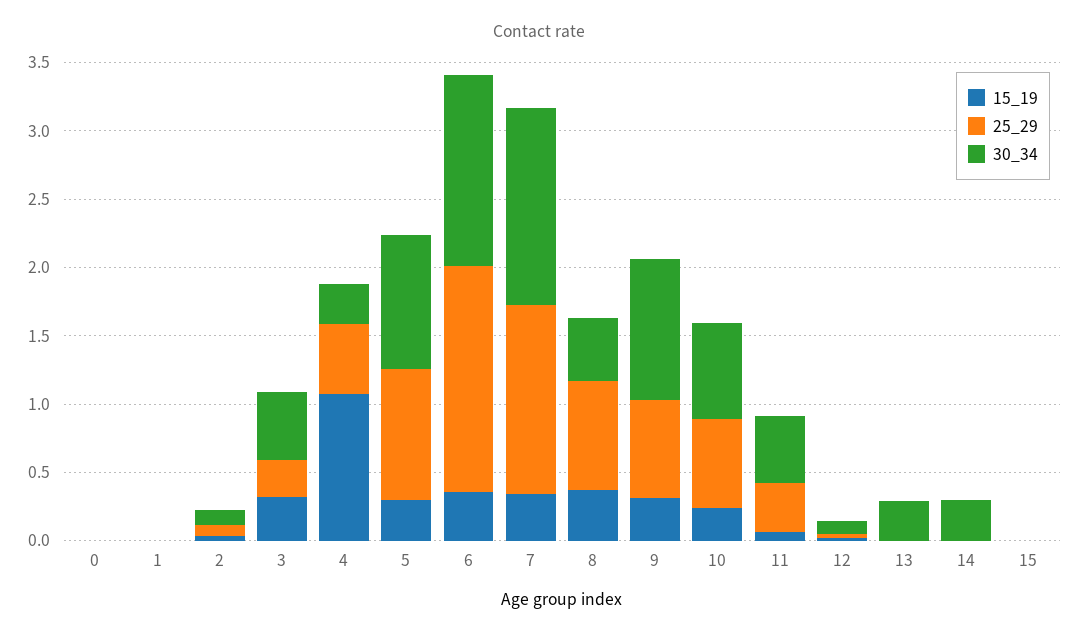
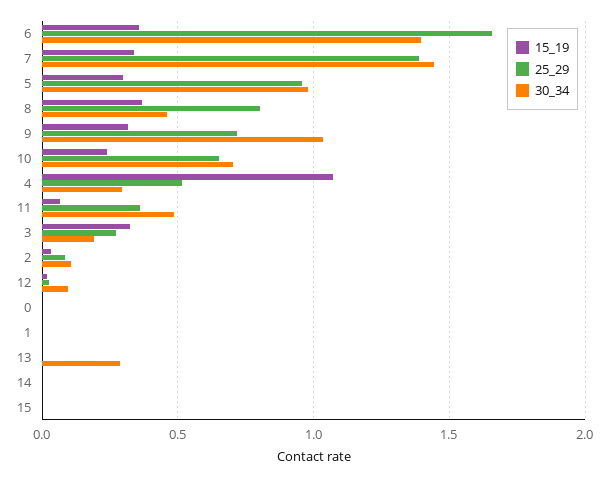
30_34, 3: 0.5 -> 0.2
30_34, 14: 0.3 -> 0

